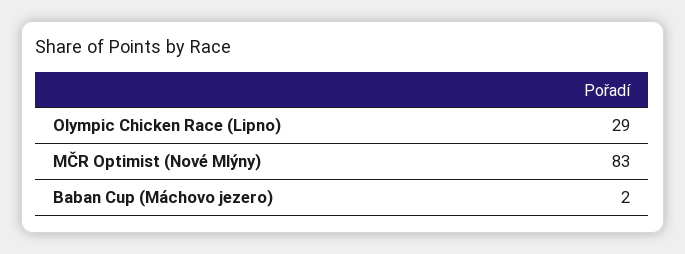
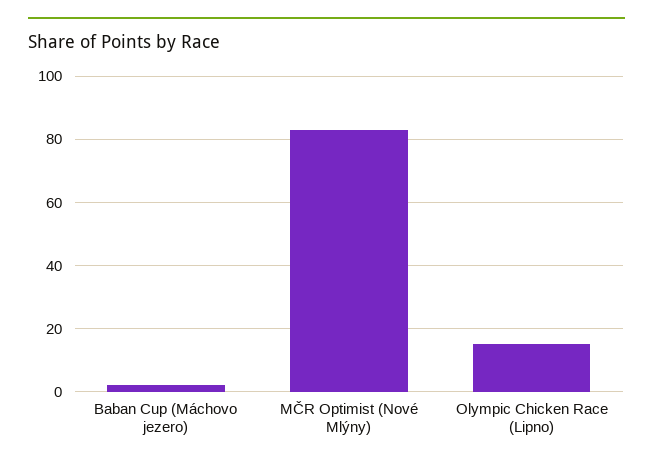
Olympic Chicken Race (Lipno): 29 -> 15

